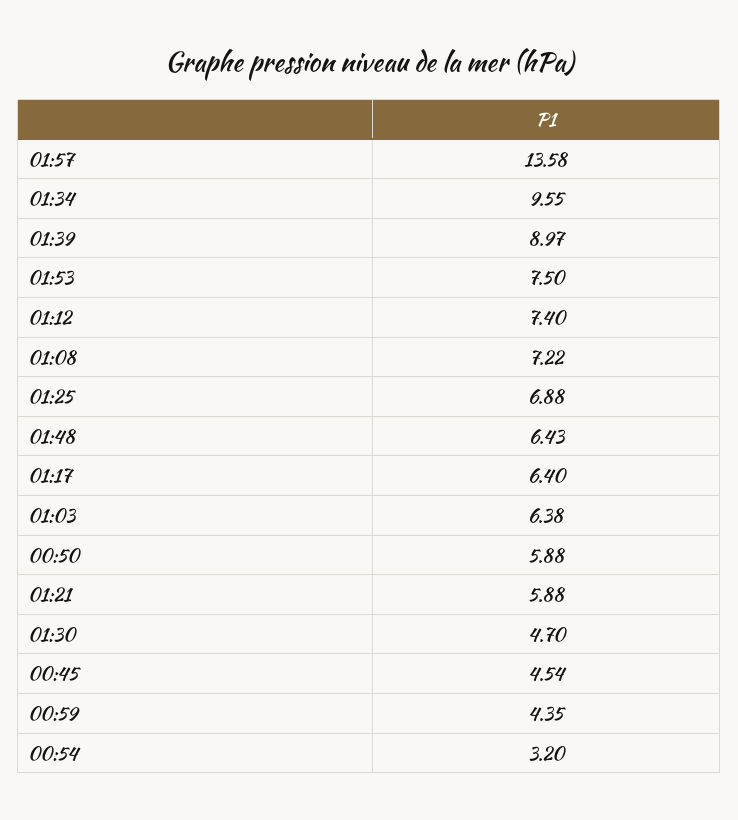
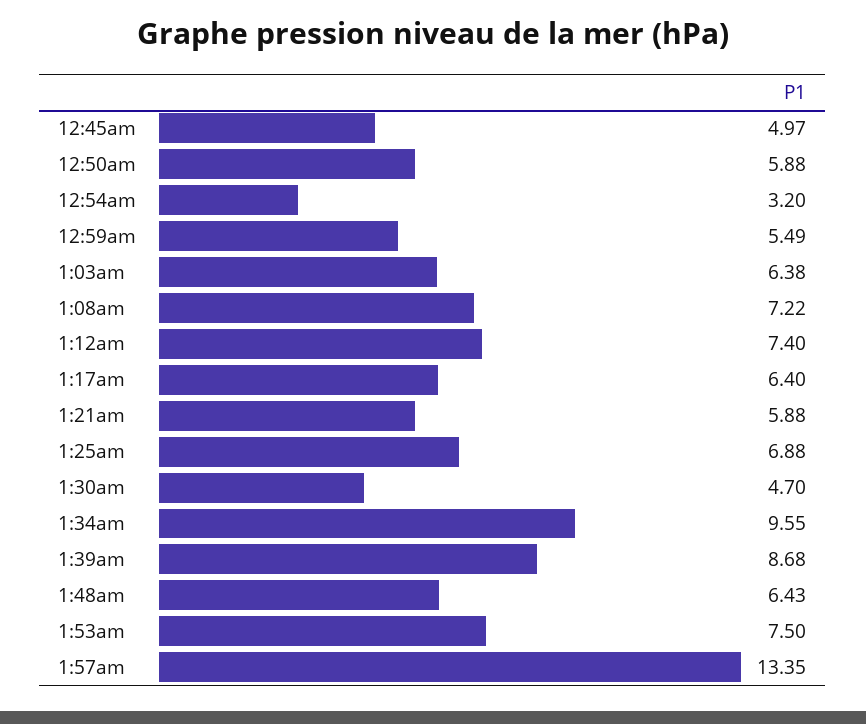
01:57: 13.58 -> 13.35
01:39: 8.97 -> 8.68
00:45: 4.54 -> 4.97
00:59: 4.35 -> 5.49

